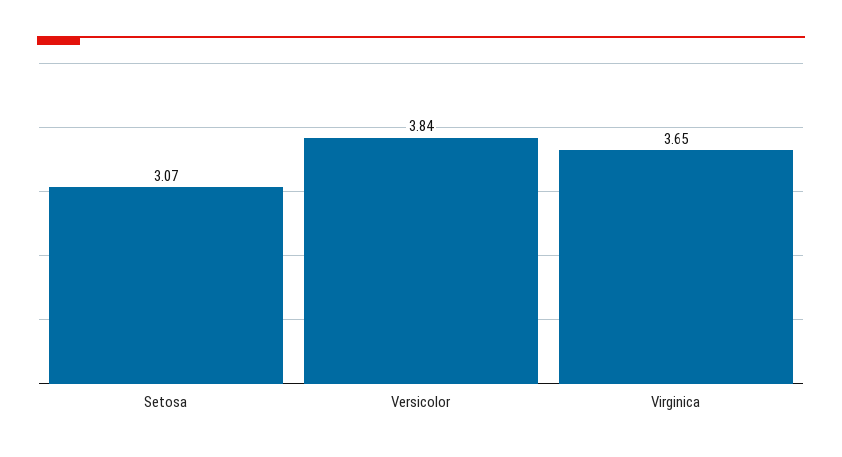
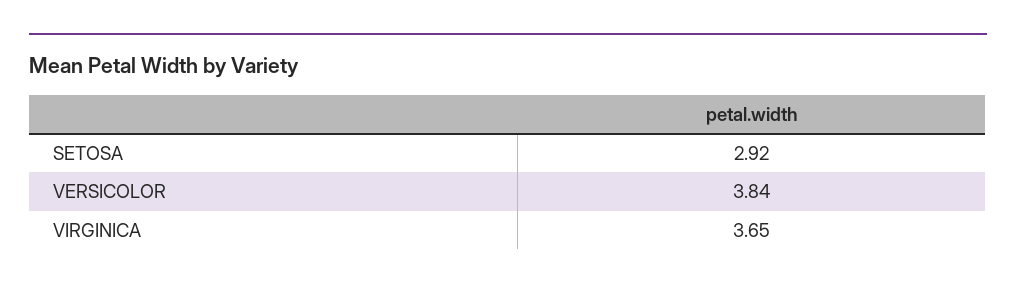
Setosa: 3.07 -> 2.92

